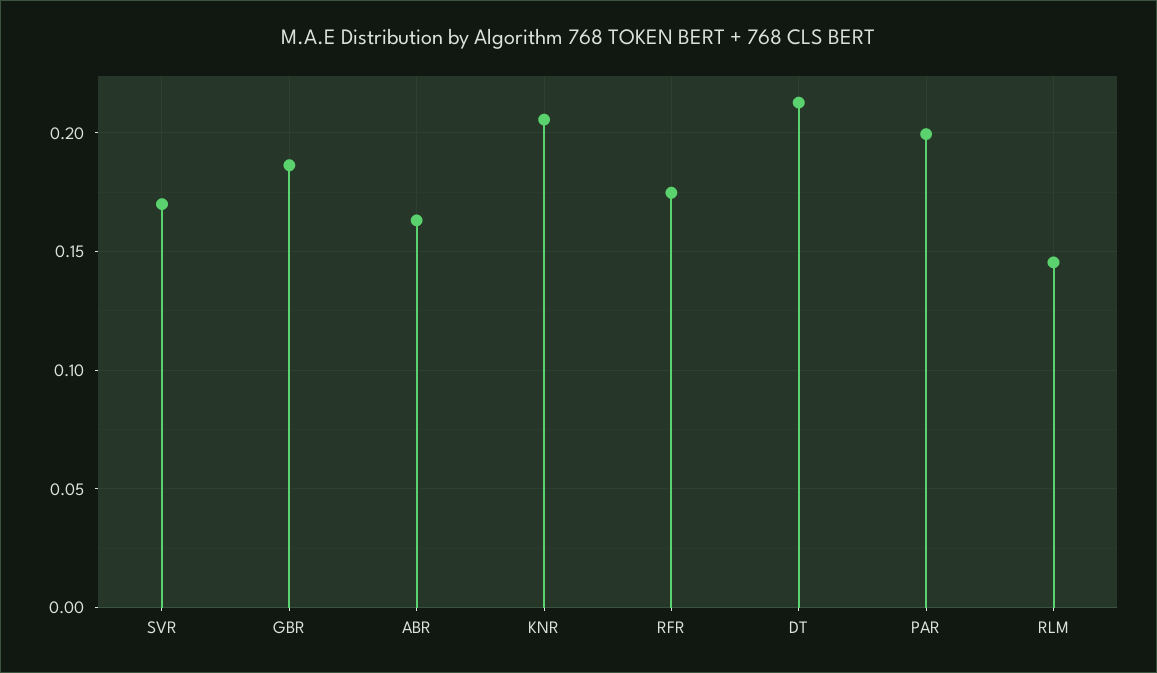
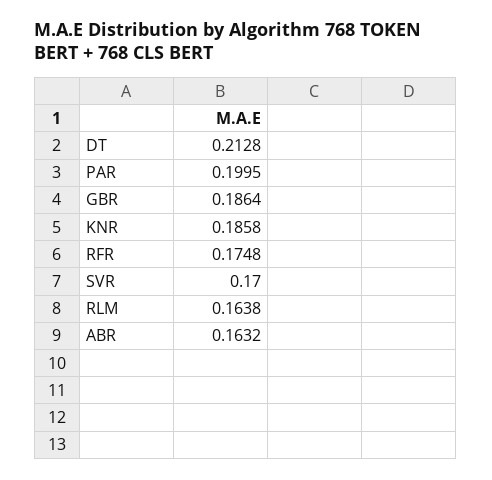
KNR: 0.205 -> 0.1858
RLM: 0.145 -> 0.1638

